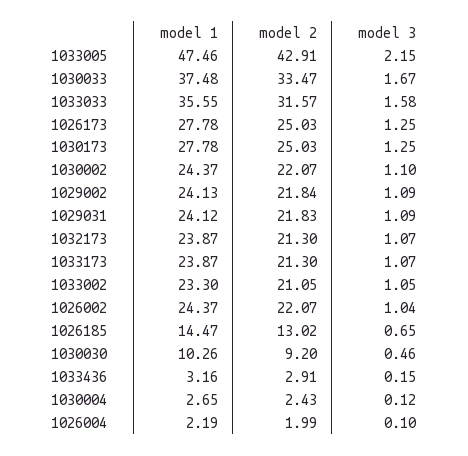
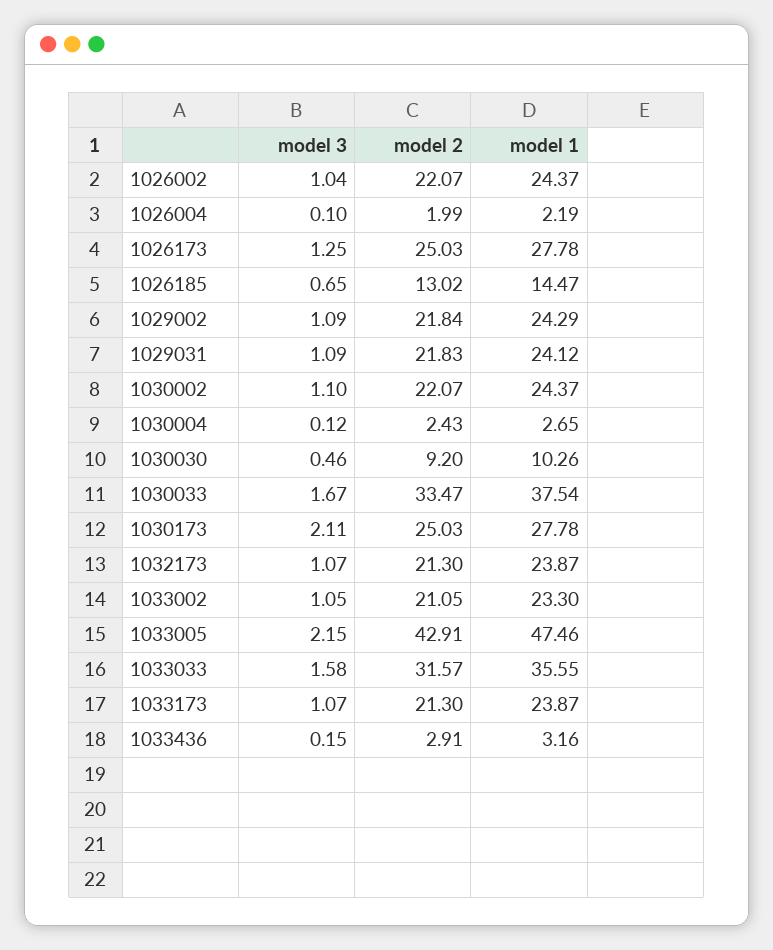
model 1, 1030033: 37.48 -> 37.54
model 3, 1030173: 1.25 -> 2.11
model 1, 1029002: 24.13 -> 24.29

